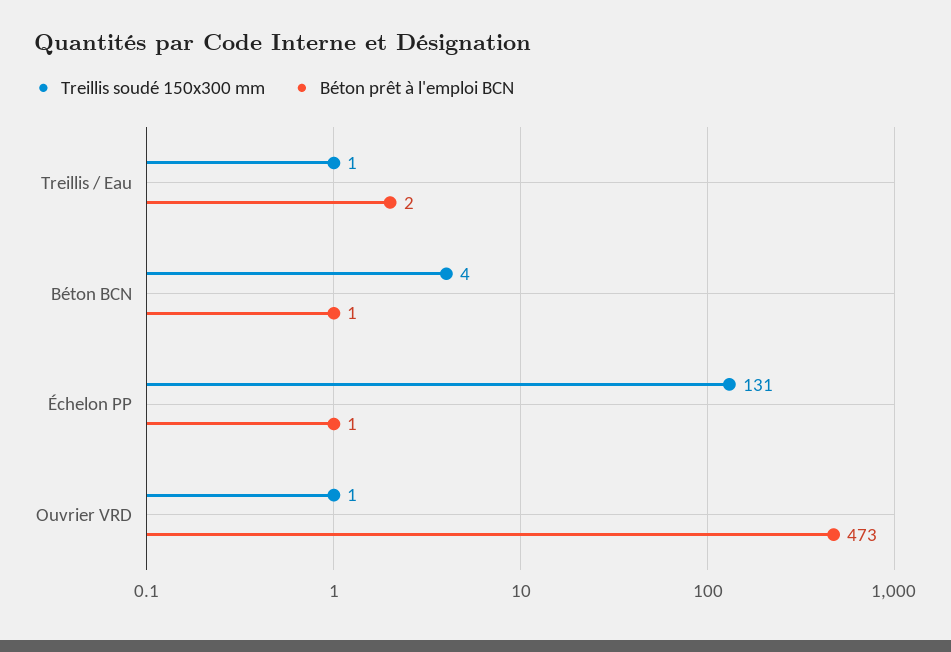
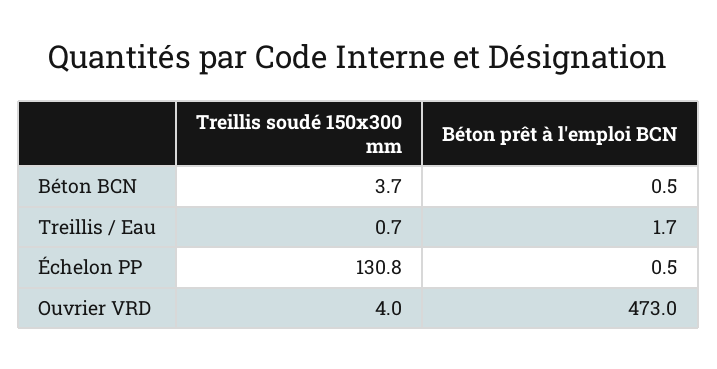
Treillis soudé 150x300 mm, Ouvrier VRD: 1 -> 4

